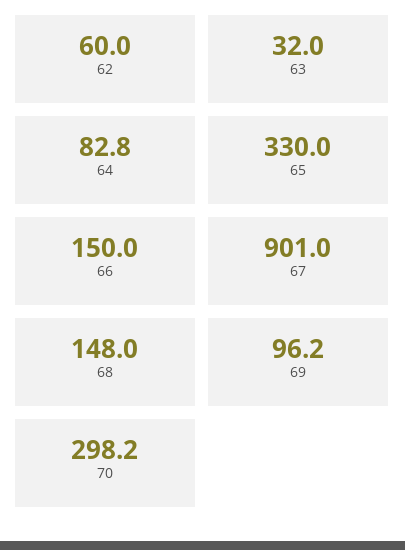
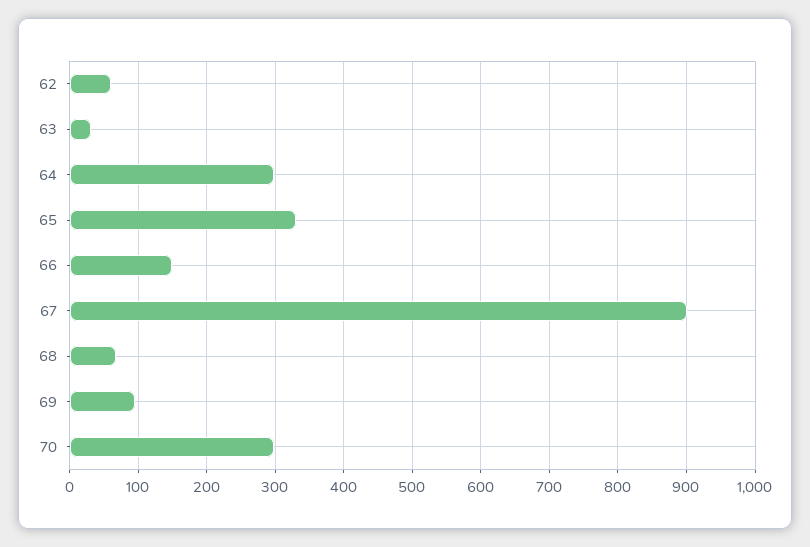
64: 82.8 -> 300
68: 148 -> 70

